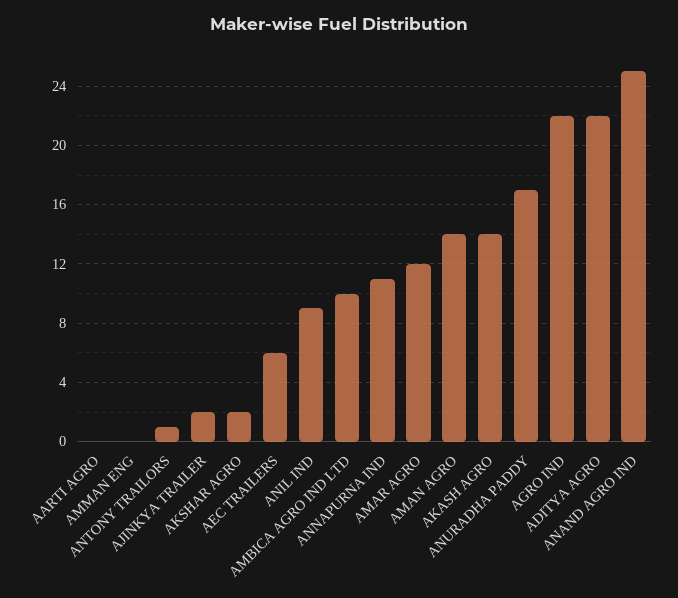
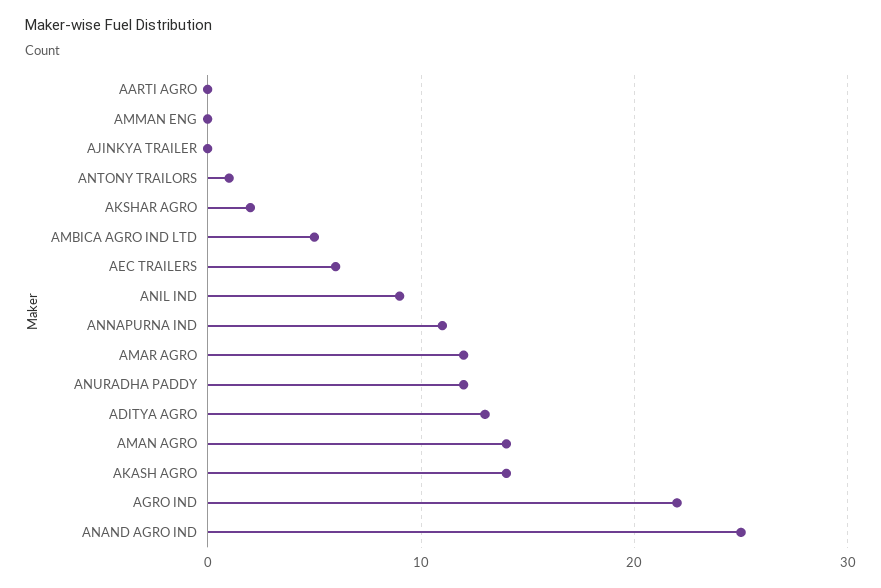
AJINKYA TRAILER: 2 -> 0
AMBICA AGRO IND LTD: 10 -> 5
ANURADHA PADDY: 17 -> 12
ADITYA AGRO: 22 -> 13

